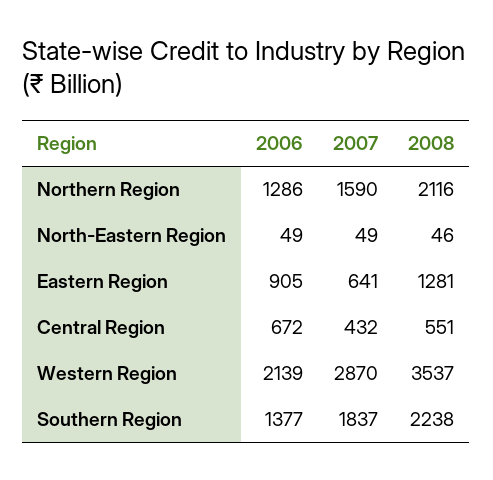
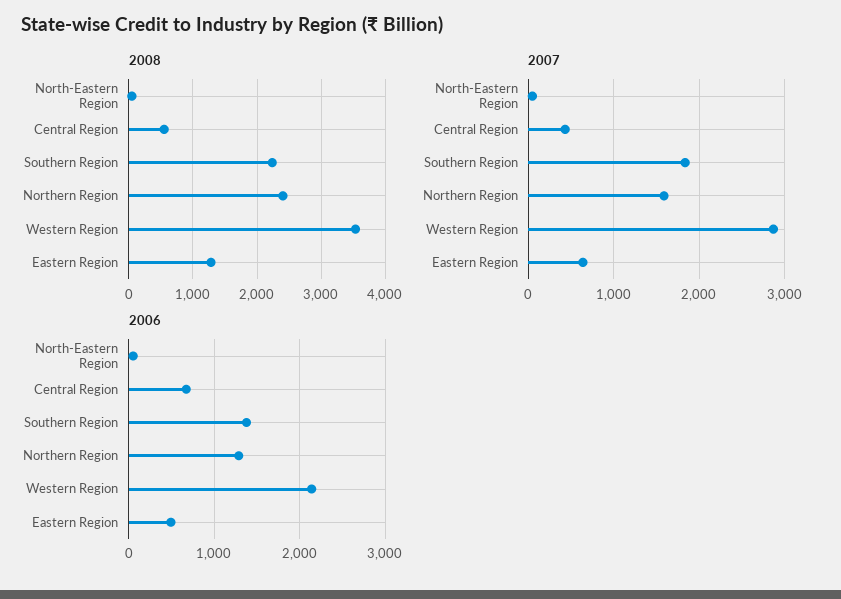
2008, Northern Region: 2116 -> 2400
2006, Eastern Region: 905 -> 500

